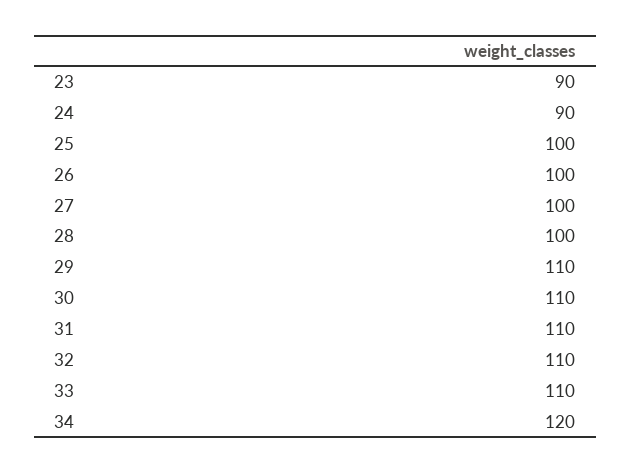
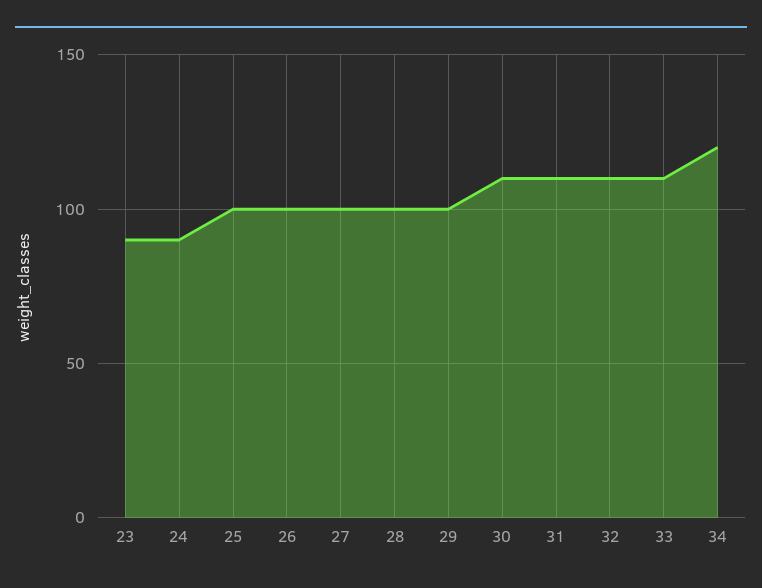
29: 110 -> 100

